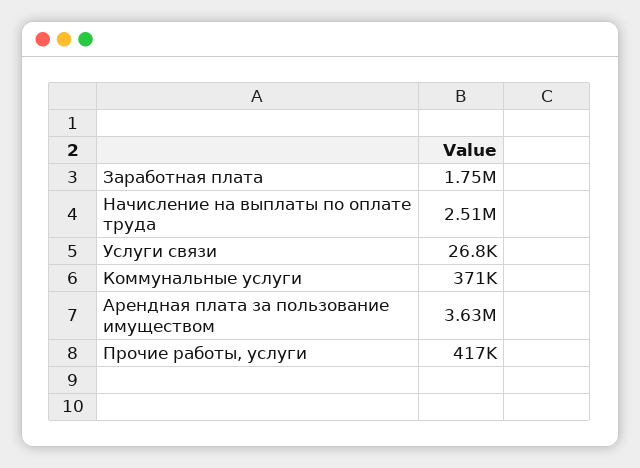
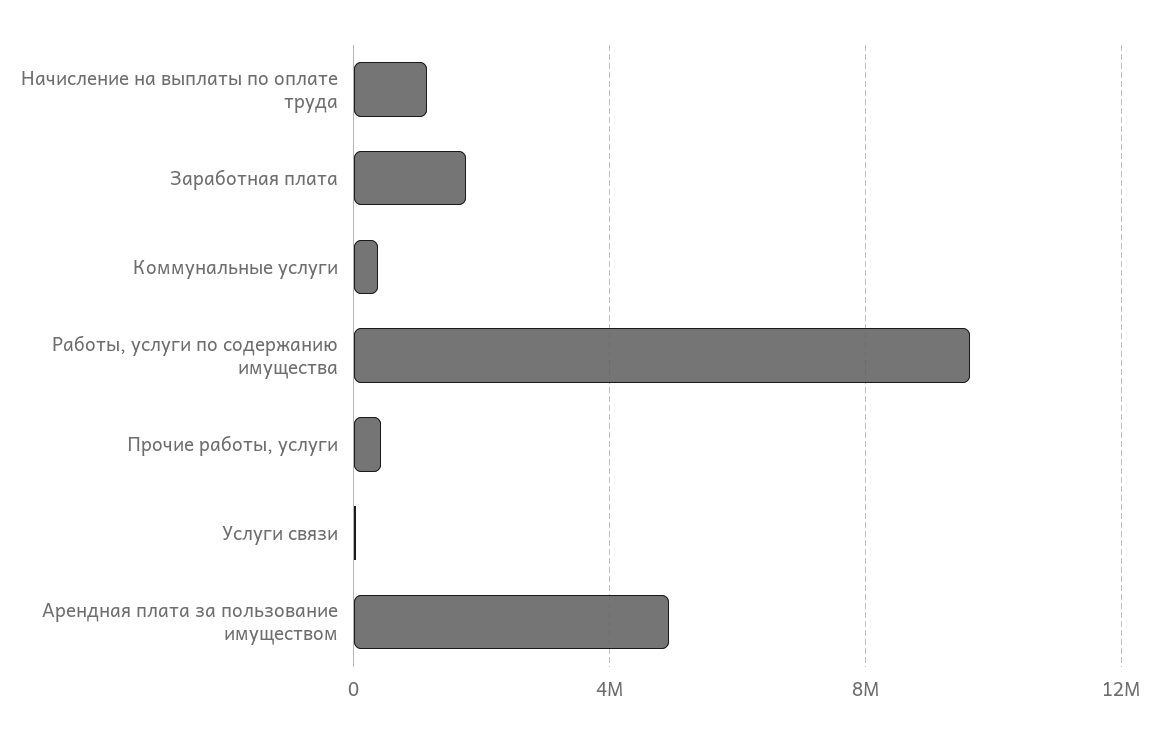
Начисление на выплаты по оплате труда: 2510000 -> 1000000
Арендная плата за пользование имуществом: 3630000 -> 5000000
Работы, услуги по содержанию имущества: none -> 9500000

